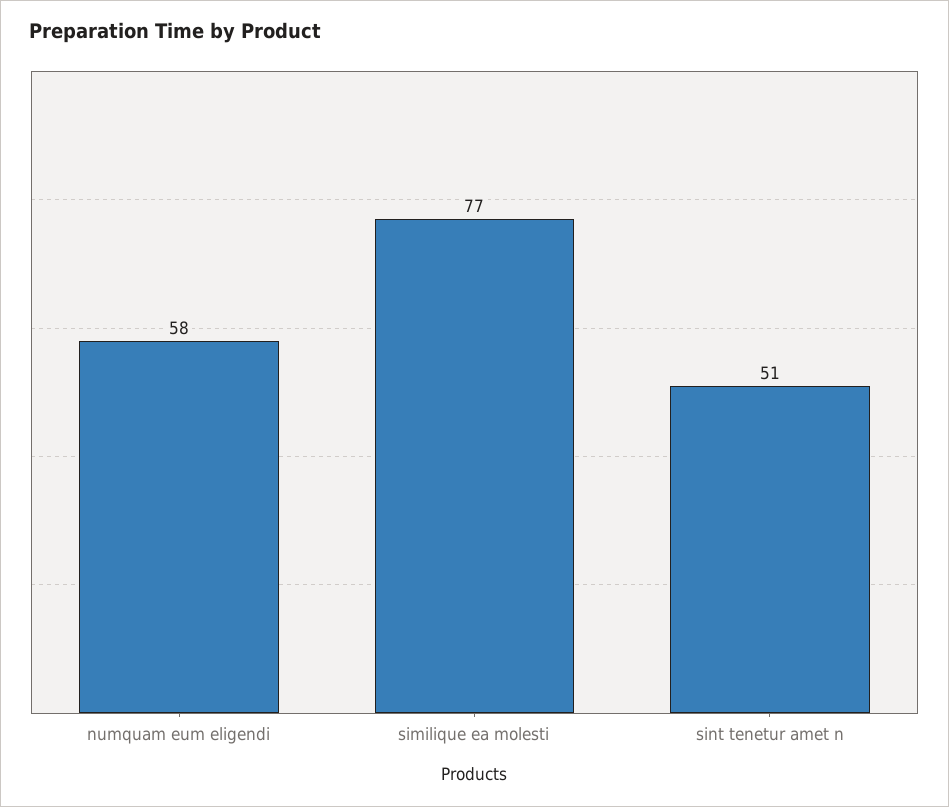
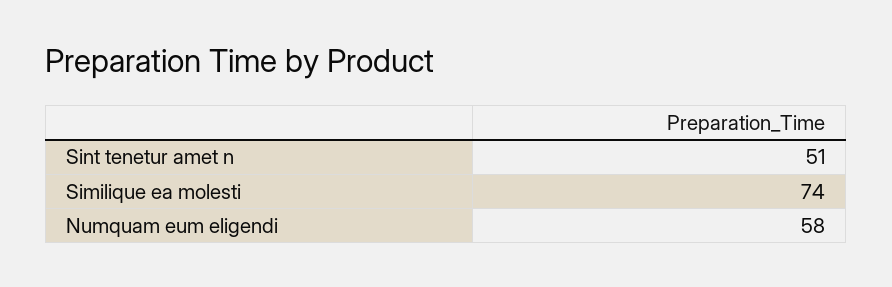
similique ea molesti: 77 -> 74

